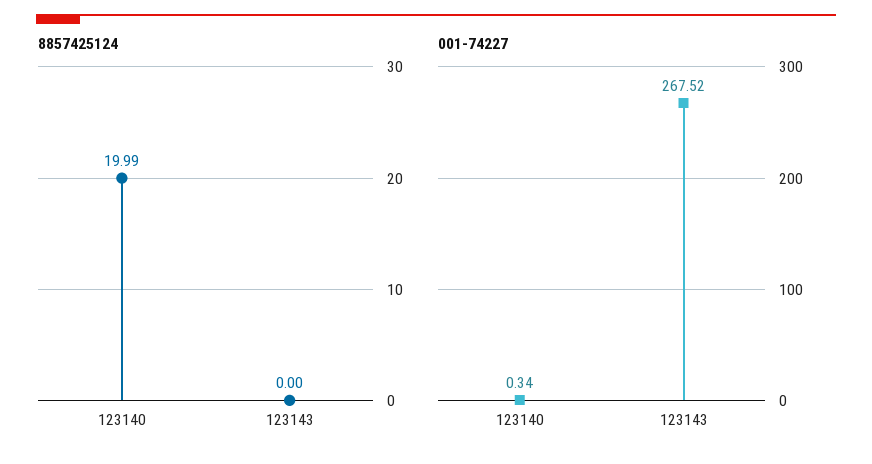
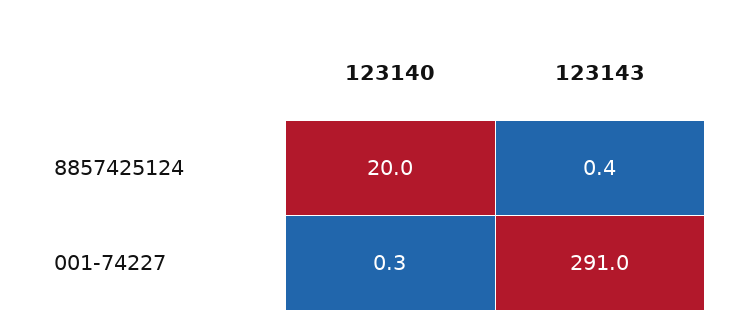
8857425124, 123143: 0 -> 0.4
001-74227, 123143: 267.52 -> 291

